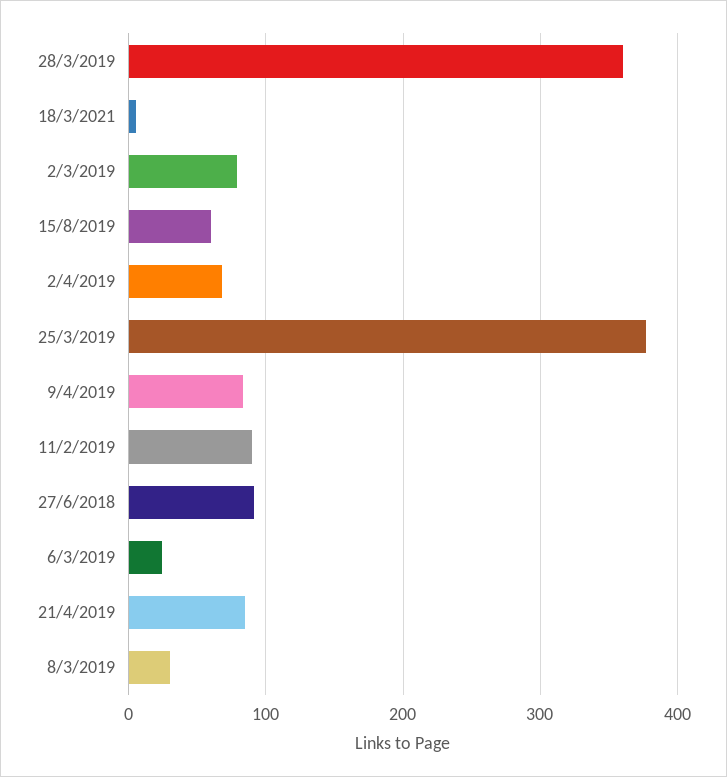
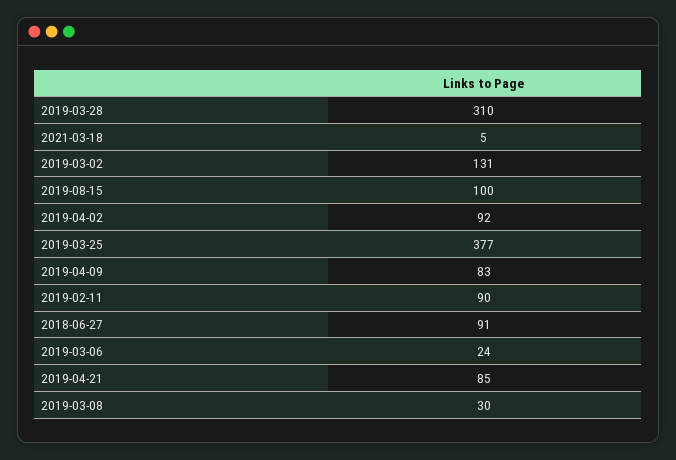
28/3/2019: 360 -> 310
2/3/2019: 80 -> 131
15/8/2019: 60 -> 100
2/4/2019: 70 -> 92

